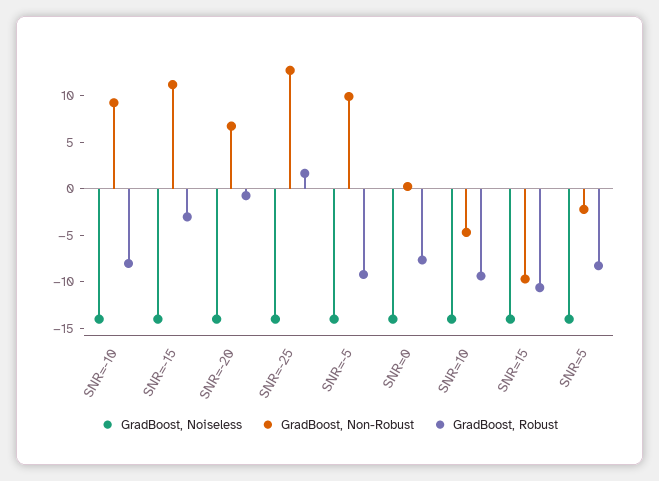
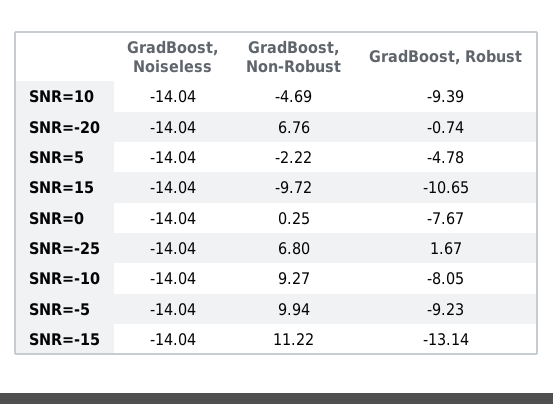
GradBoost, Robust, SNR=-15: -3 -> -13.14
GradBoost, Non-Robust, SNR=-25: 13 -> 6.8
GradBoost, Robust, SNR=5: -8 -> -4.78

